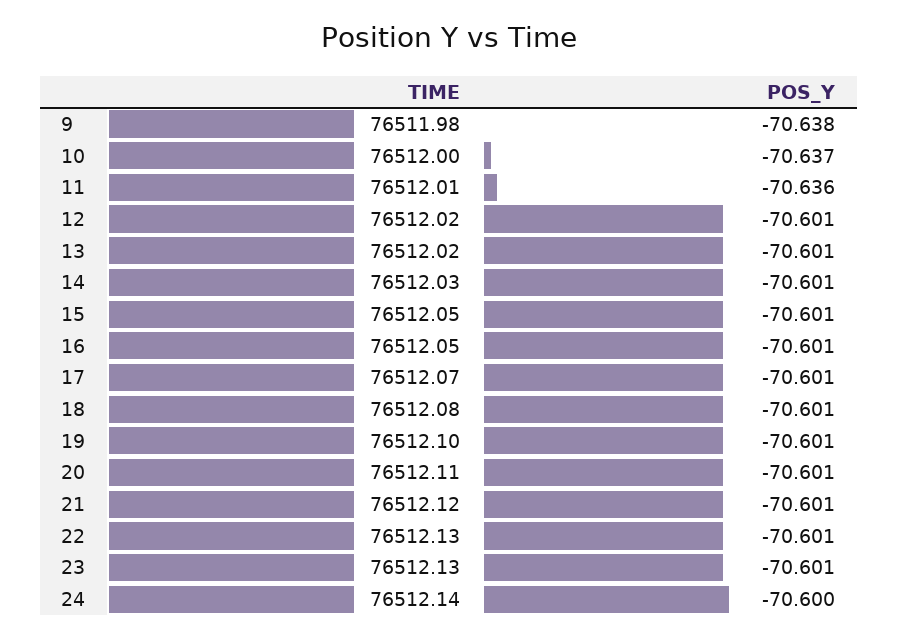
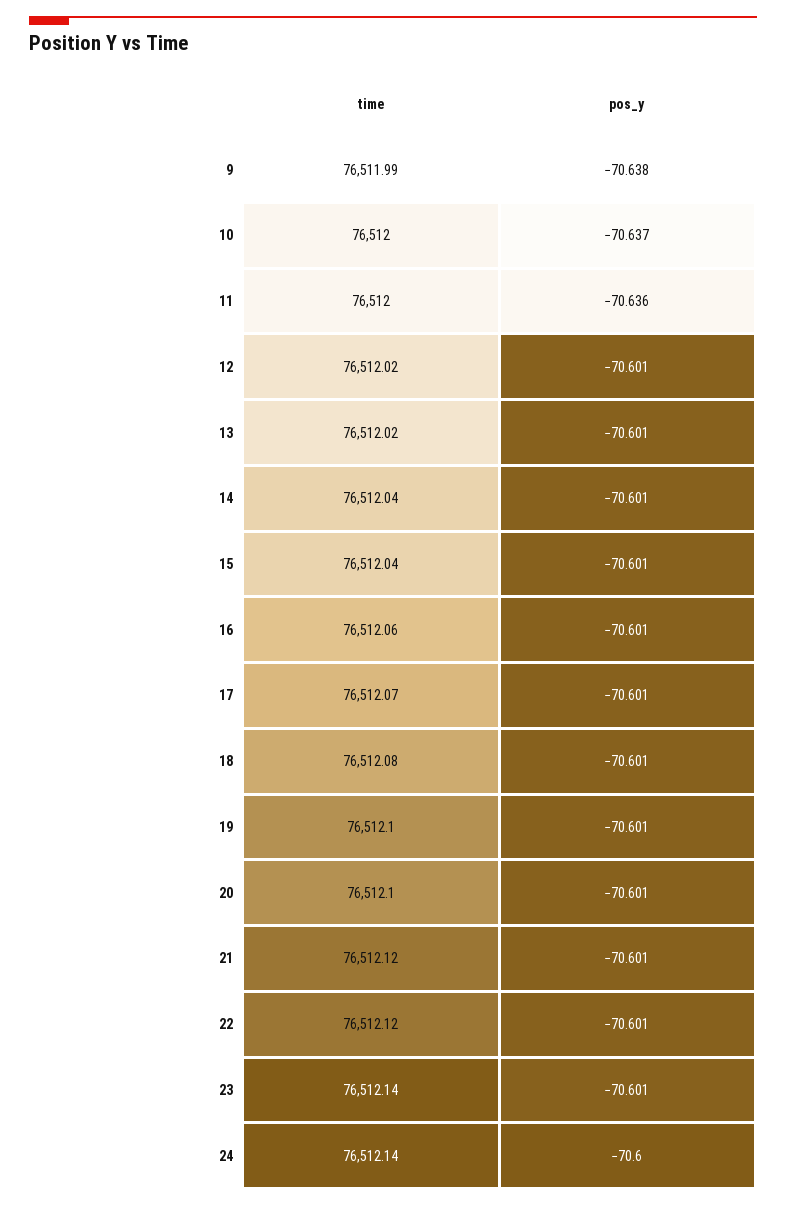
TIME, 9: 76511.98 -> 76511.99
TIME, 11: 76512.01 -> 76512
TIME, 14: 76512.03 -> 76512.04
TIME, 15: 76512.05 -> 76512.04
TIME, 16: 76512.05 -> 76512.06
TIME, 20: 76512.11 -> 76512.1
TIME, 22: 76512.13 -> 76512.12
TIME, 23: 76512.13 -> 76512.14

